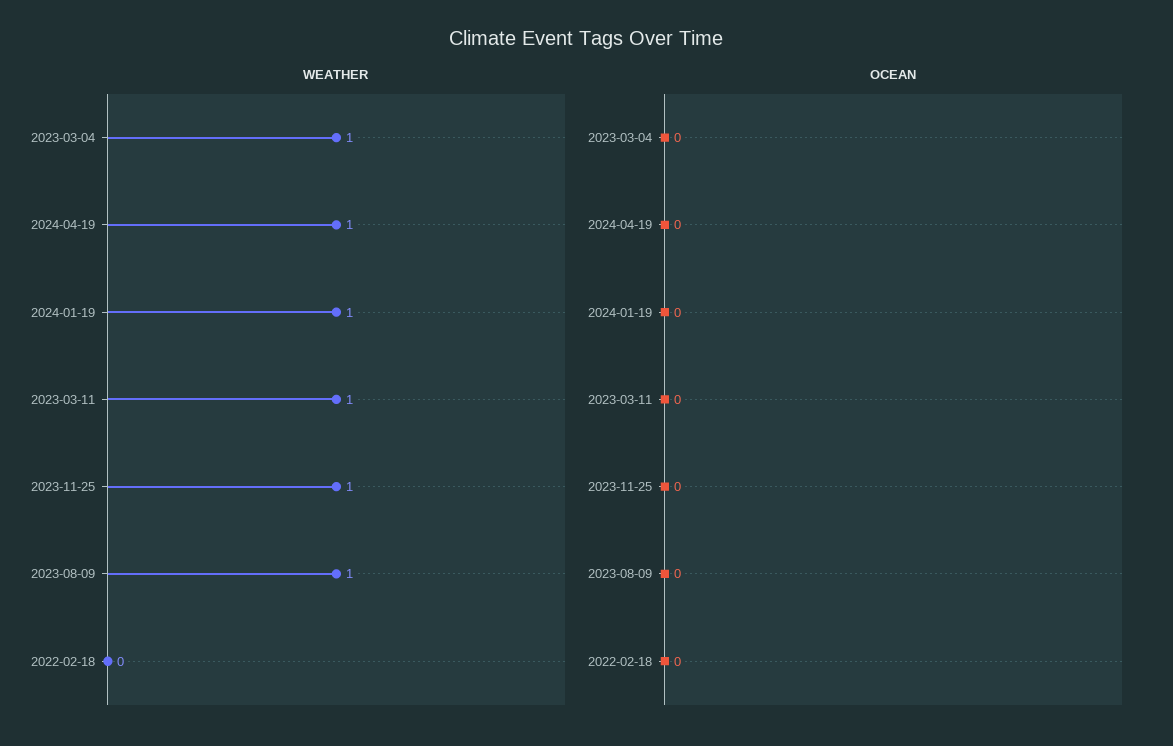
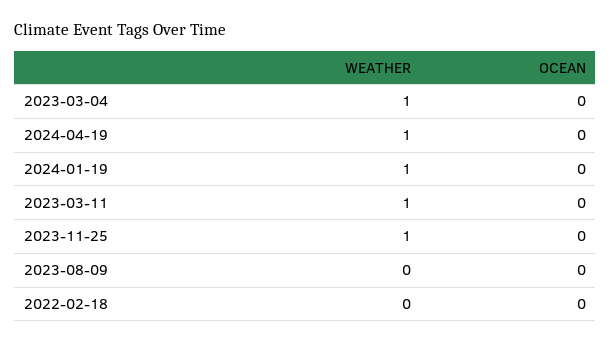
WEATHER, 2023-08-09: 1 -> 0

